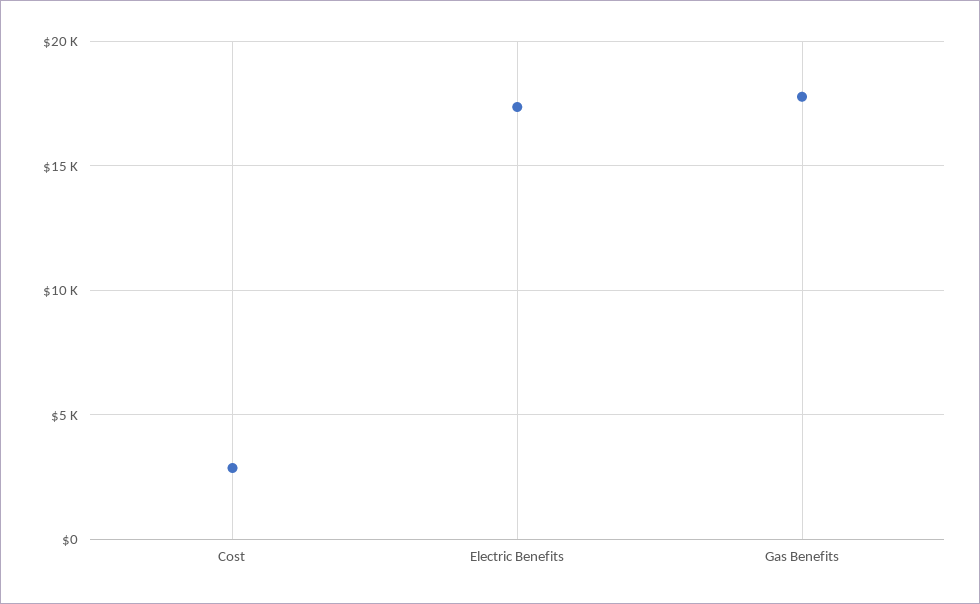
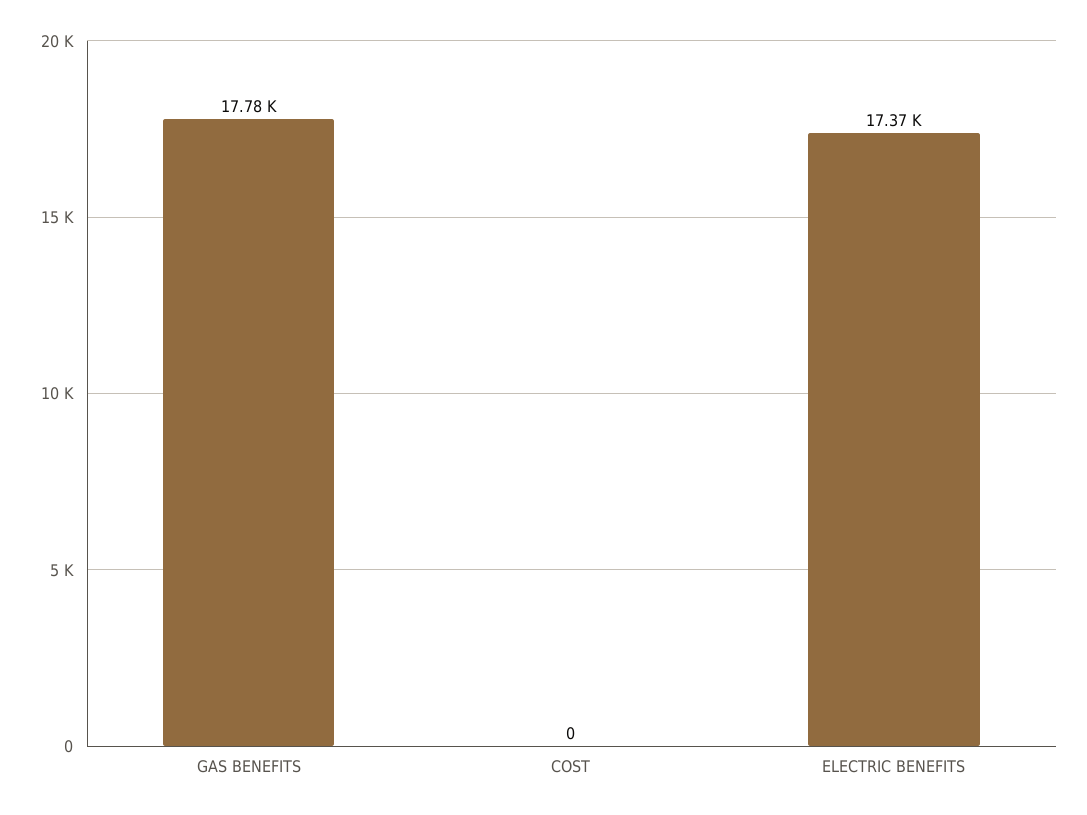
Cost: 3000 -> 0

